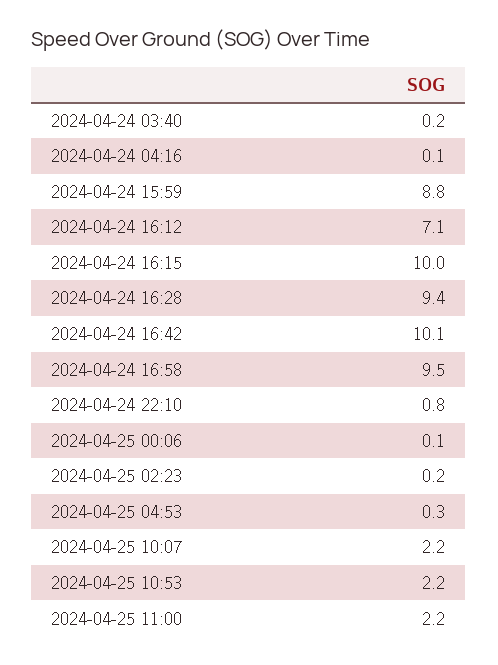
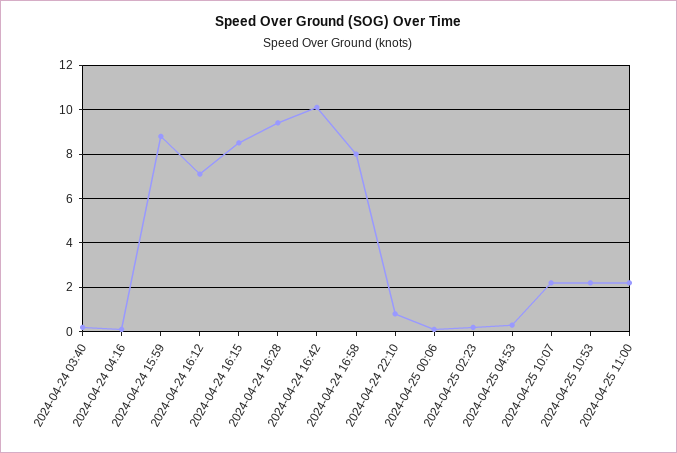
2024-04-24 16:15: 10 -> 8.5
2024-04-24 16:58: 9.5 -> 8

